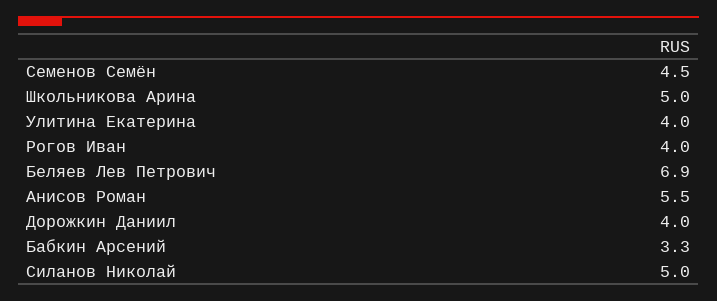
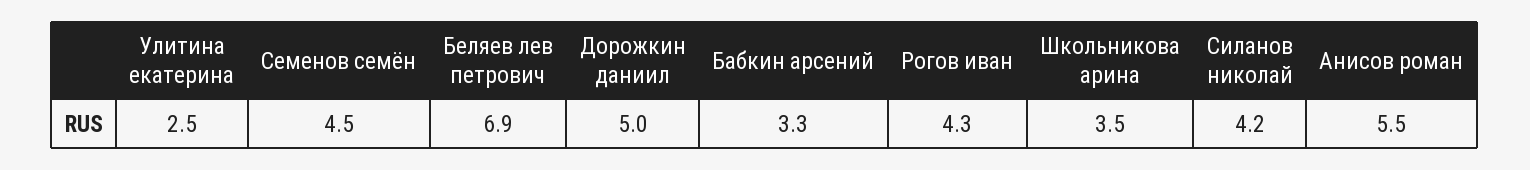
Школьникова Арина: 5 -> 3.5
Улитина Екатерина: 4 -> 2.5
Рогов Иван: 4 -> 4.3
Дорожкин Даниил: 4 -> 5
Силанов Николай: 5 -> 4.2

